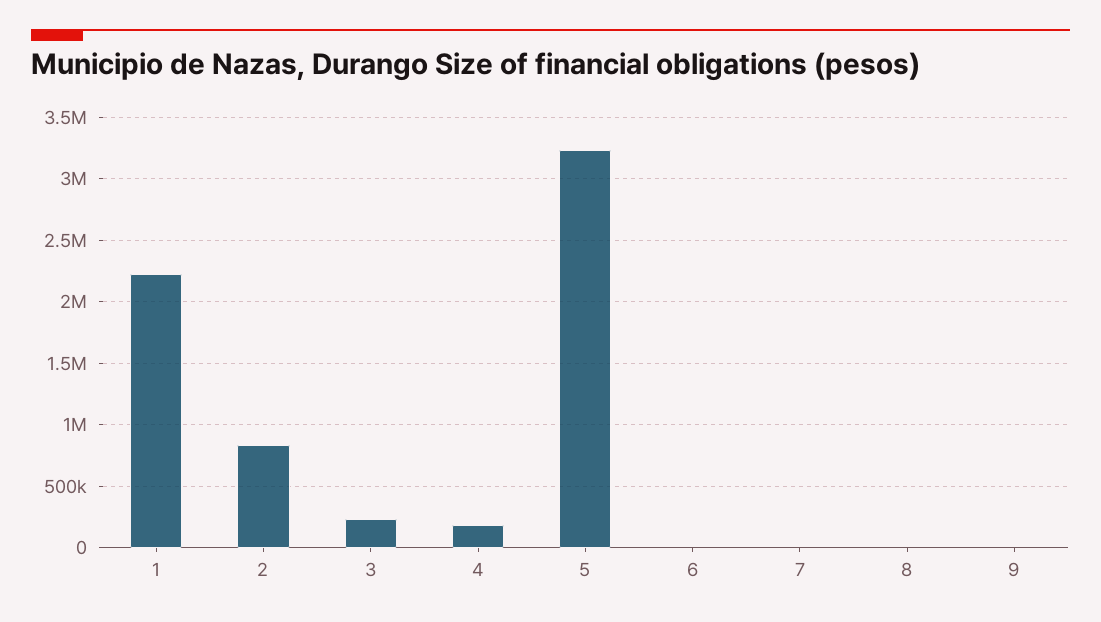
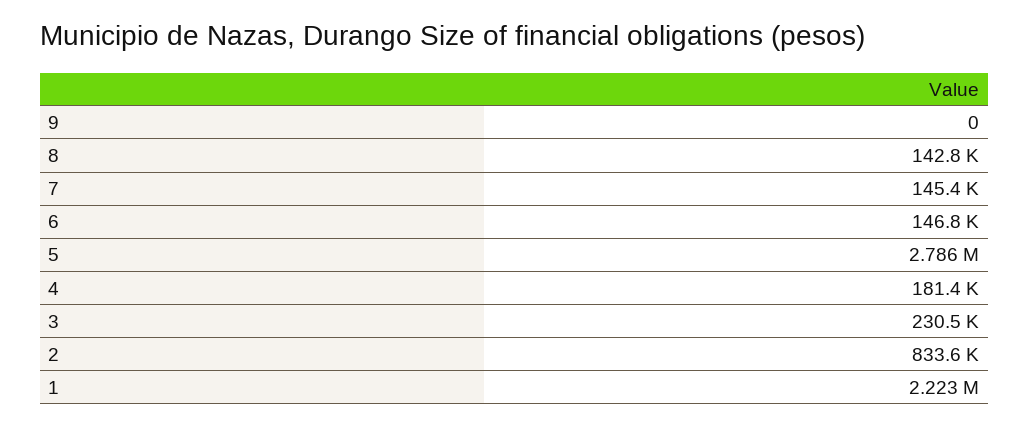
5: 3250000 -> 2786000
6: 0 -> 146800
7: 0 -> 145400
8: 0 -> 142800

